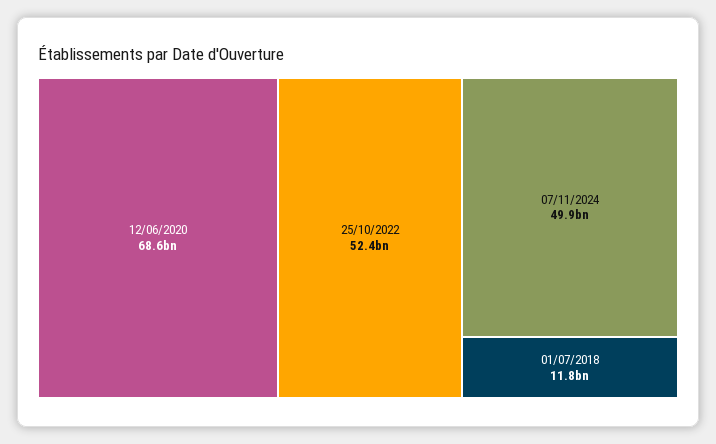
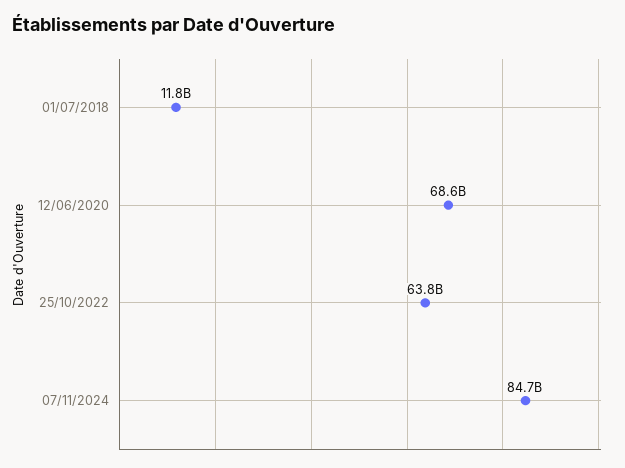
25/10/2022: 52400000000 -> 63800000000
07/11/2024: 49900000000 -> 84700000000

